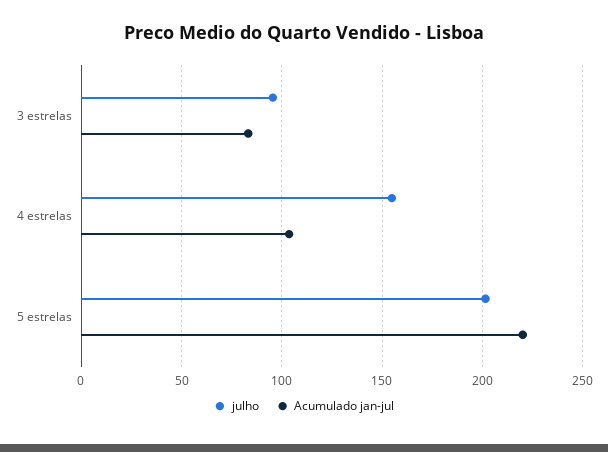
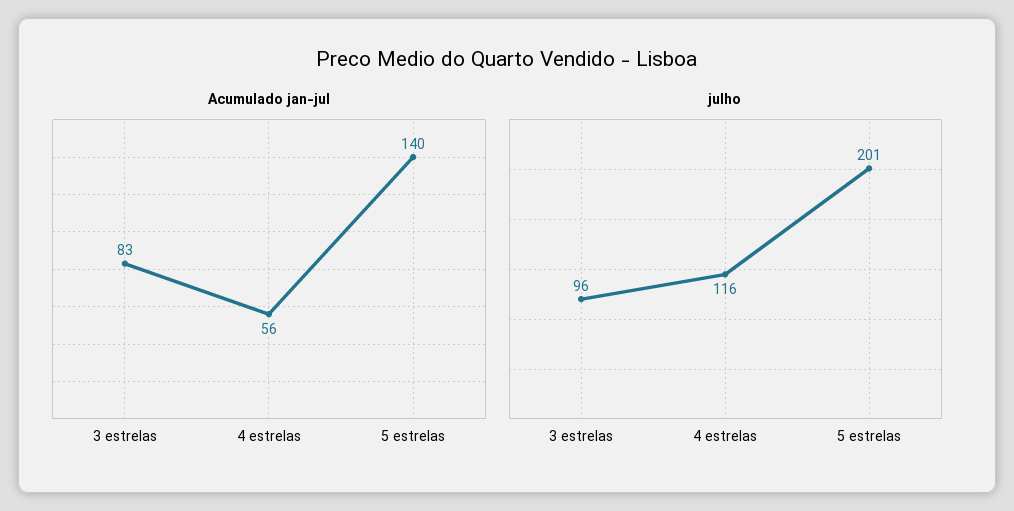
julho, 4 estrelas: 155 -> 116
Acumulado jan-jul, 4 estrelas: 105 -> 56
Acumulado jan-jul, 5 estrelas: 220 -> 140

